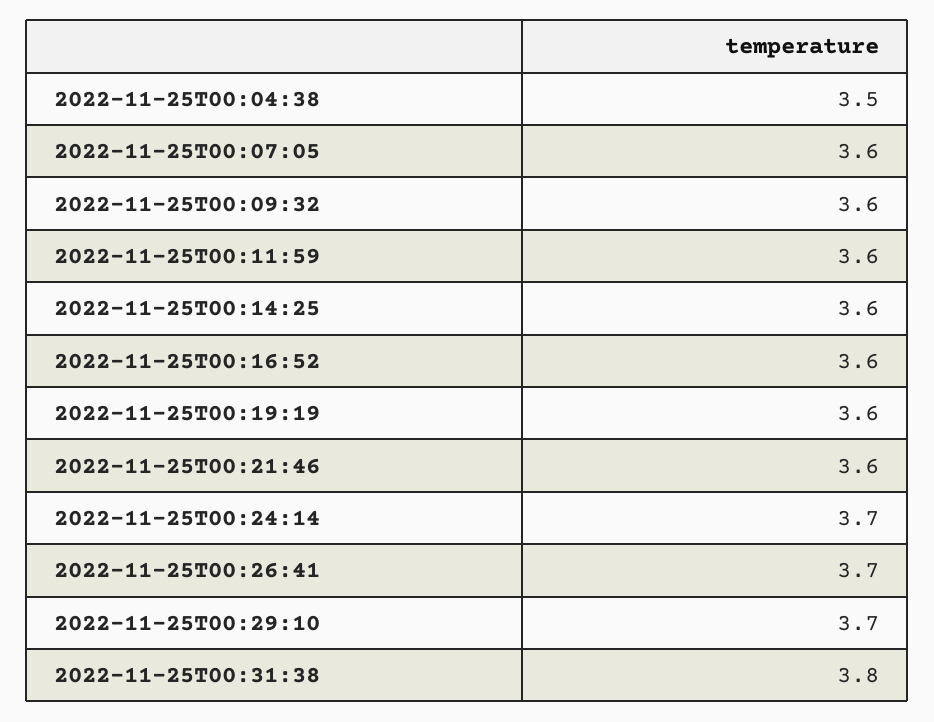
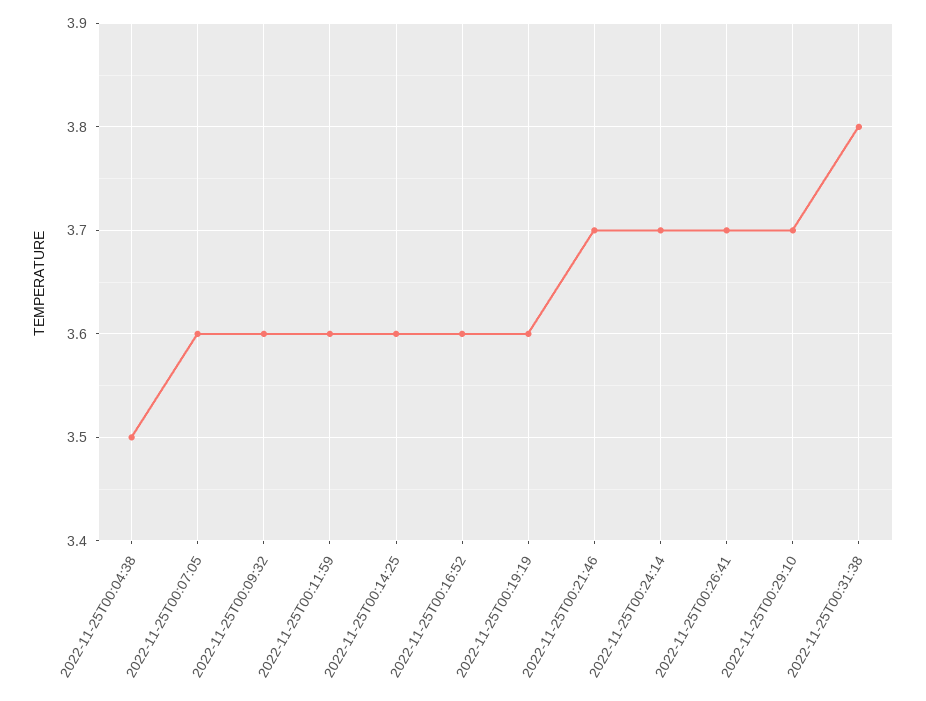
2022-11-25T00:21:46: 3.6 -> 3.7

